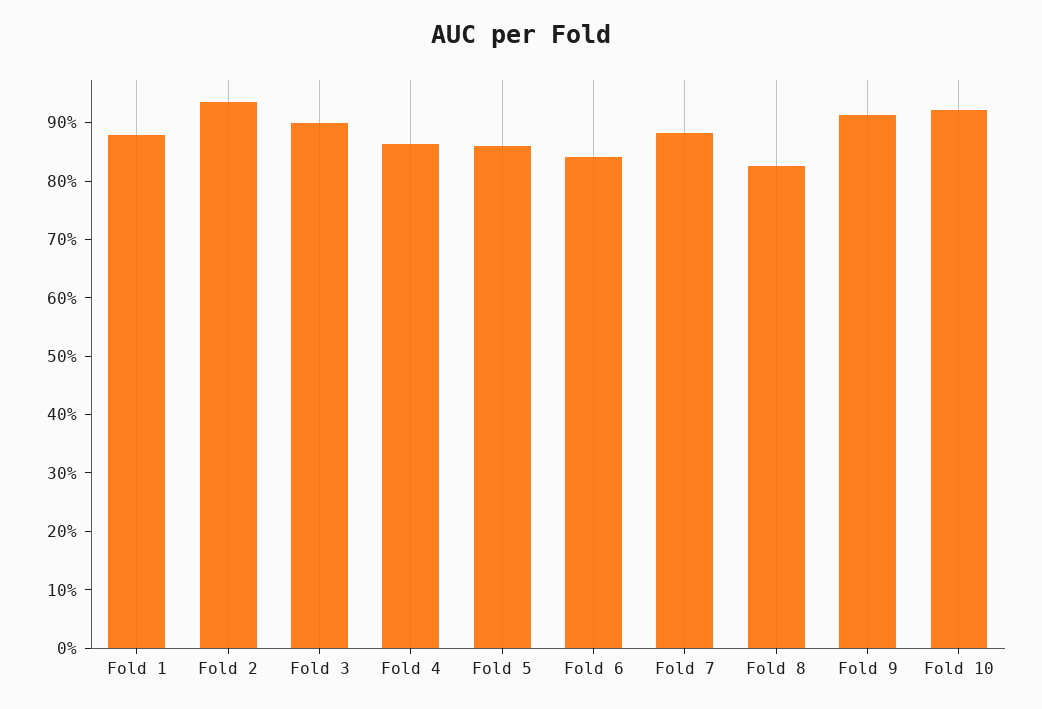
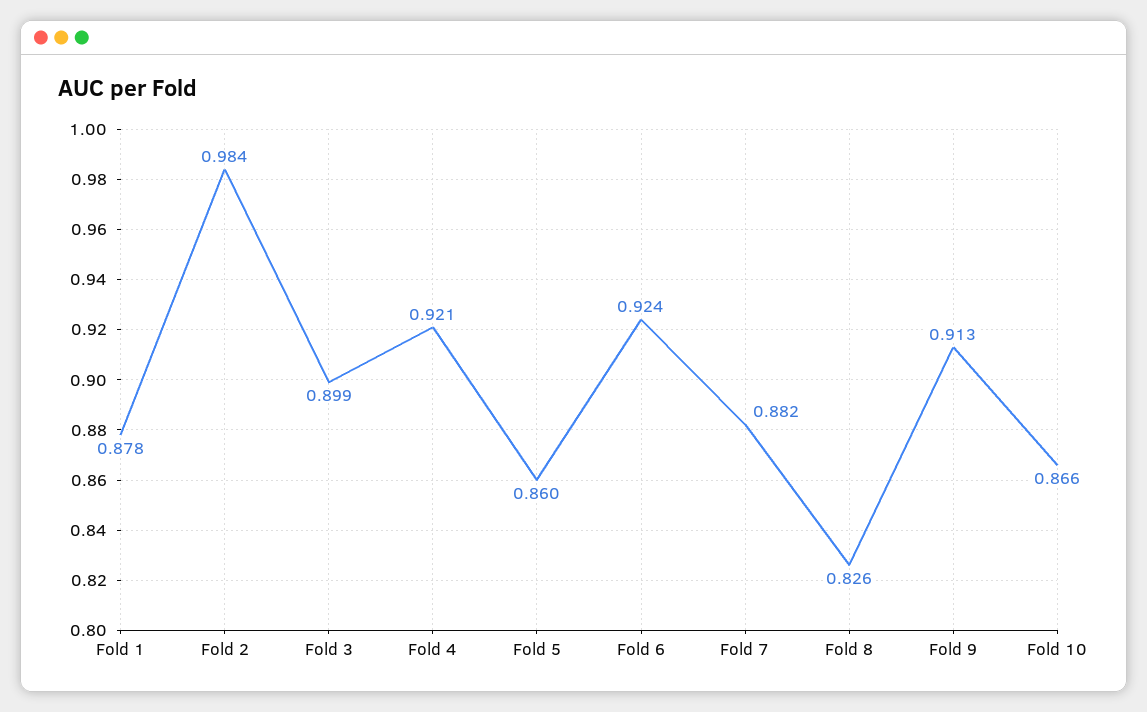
Fold 2: 0.94 -> 0.984
Fold 4: 0.86 -> 0.921
Fold 6: 0.84 -> 0.924
Fold 10: 0.92 -> 0.866

